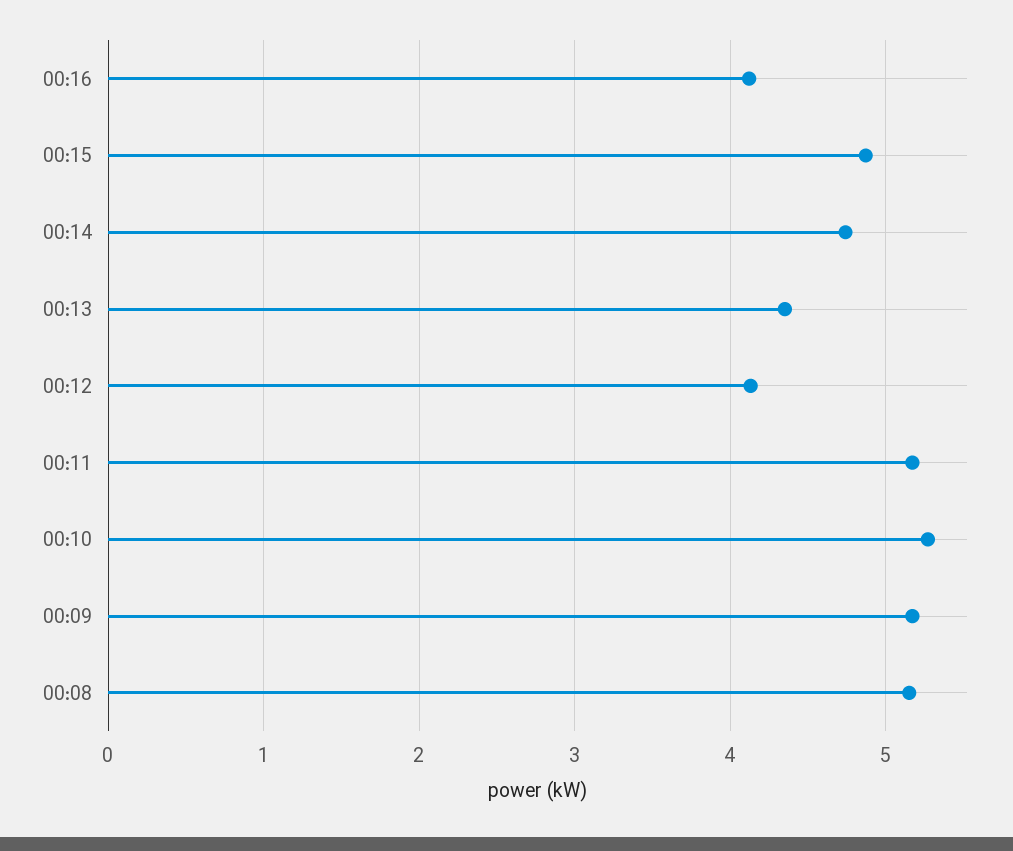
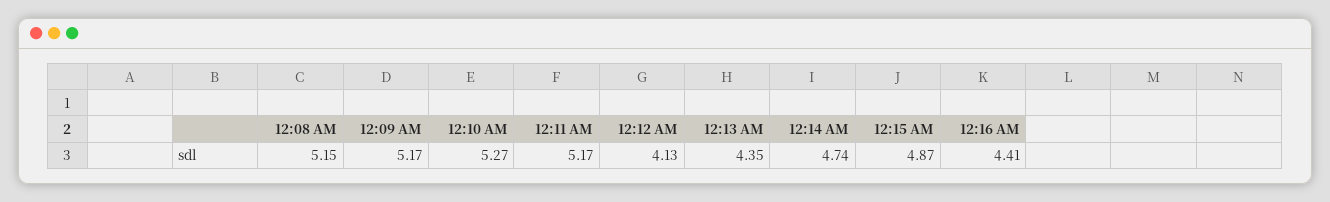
00:16: 4.1 -> 4.41

